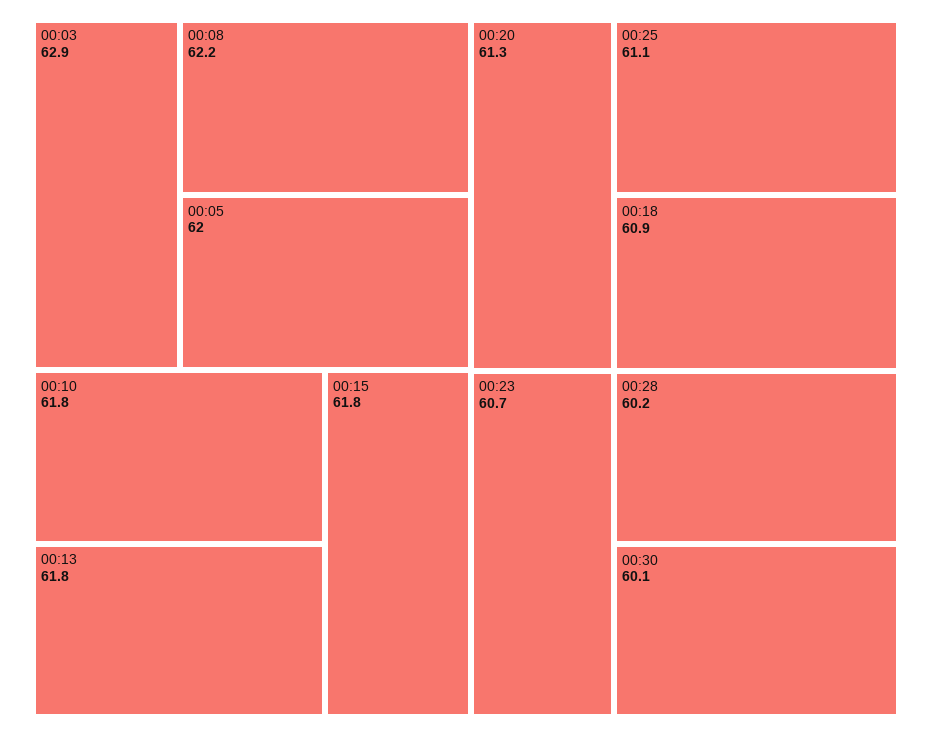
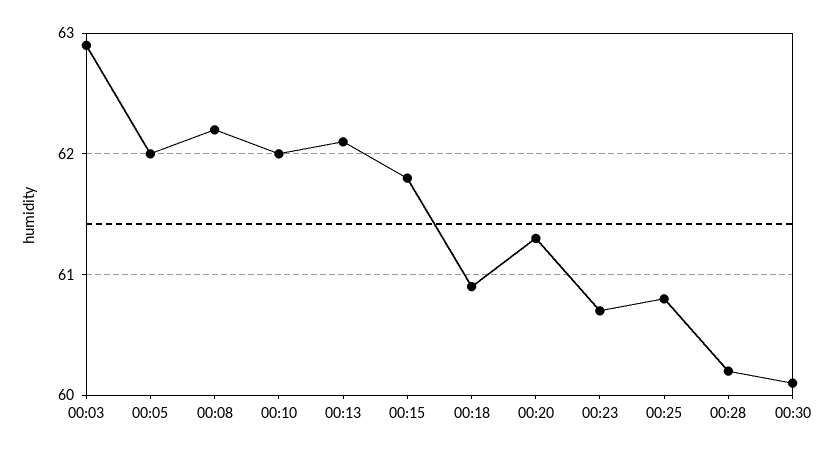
00:10: 61.8 -> 62
00:13: 61.8 -> 62.1
00:25: 61.1 -> 60.8

